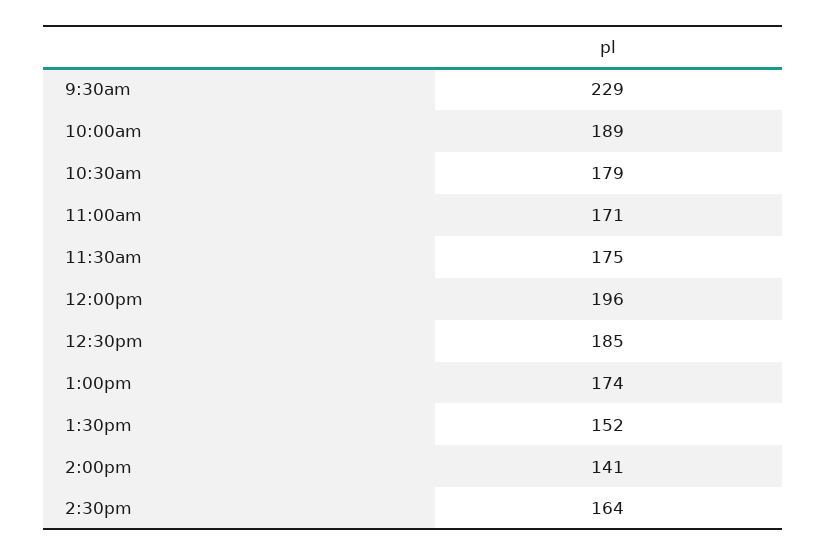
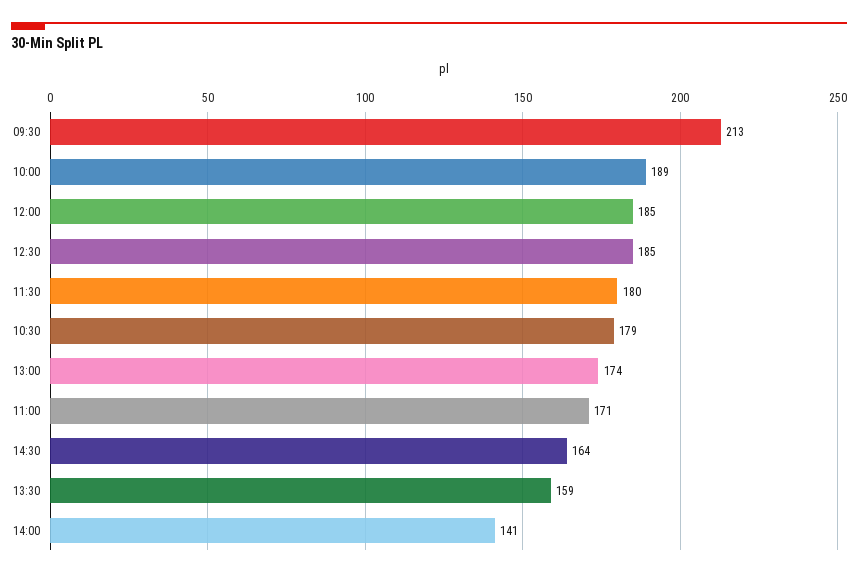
9:30am: 229 -> 213
11:30am: 175 -> 180
12:00pm: 196 -> 185
1:30pm: 152 -> 159

